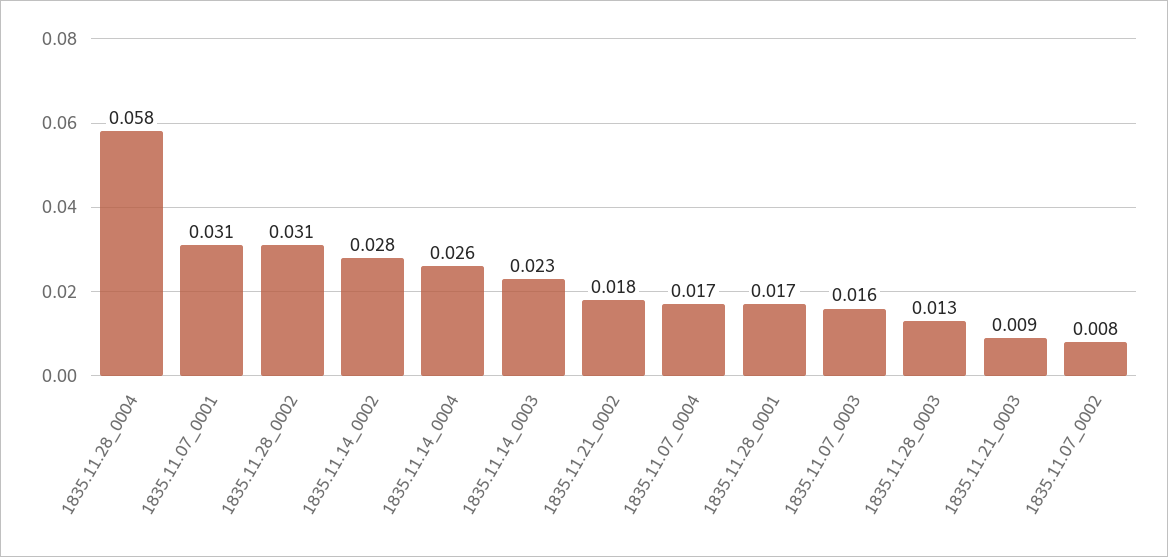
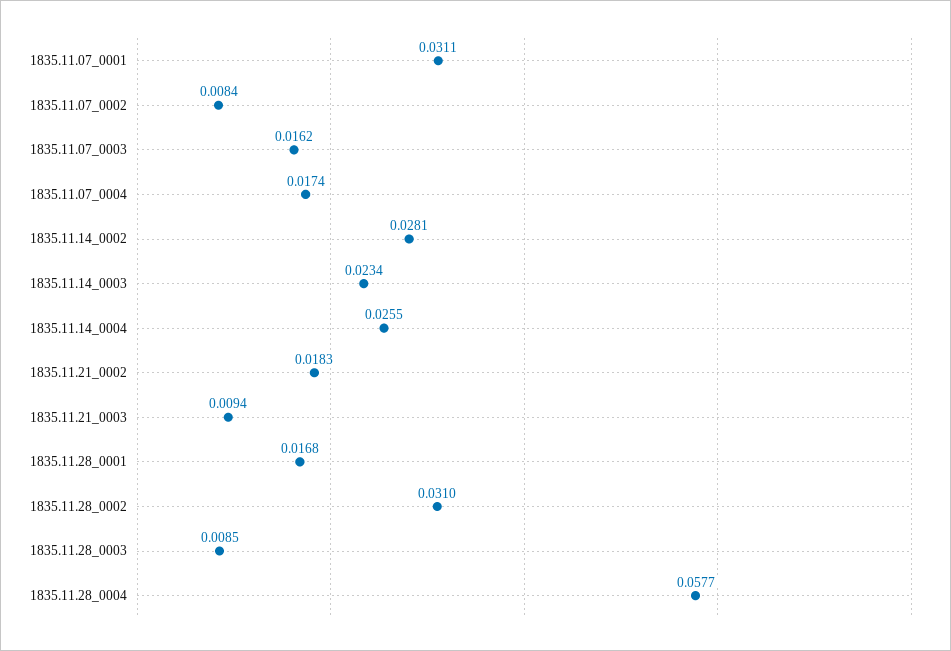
1835.11.28_0003: 0.013 -> 0.0085

